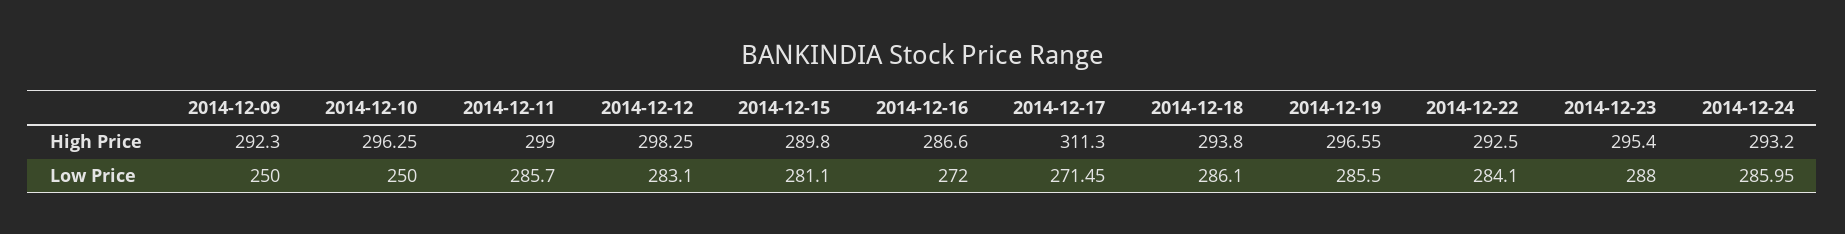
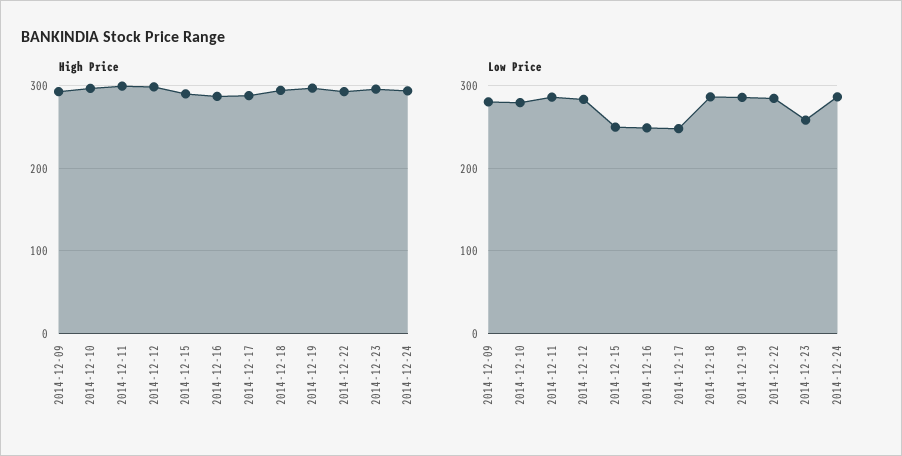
High Price, 2014-12-17: 311.3 -> 290
Low Price, 2014-12-09: 250 -> 280
Low Price, 2014-12-10: 250 -> 280
Low Price, 2014-12-15: 281.1 -> 250
Low Price, 2014-12-16: 272 -> 250
Low Price, 2014-12-17: 271.45 -> 250
Low Price, 2014-12-23: 288 -> 260

